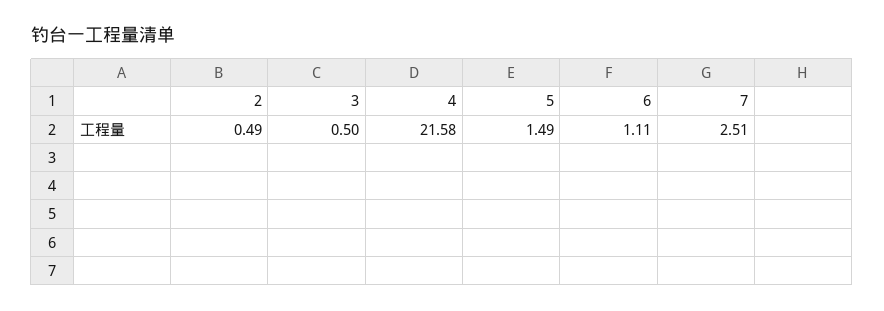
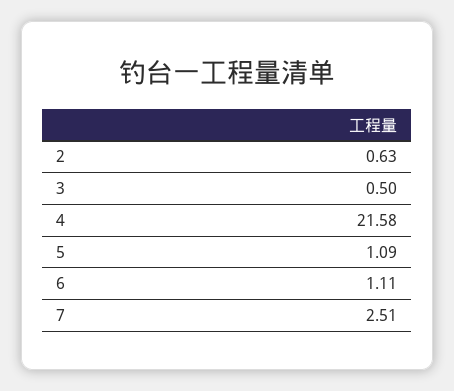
2: 0.49 -> 0.63
5: 1.49 -> 1.09

